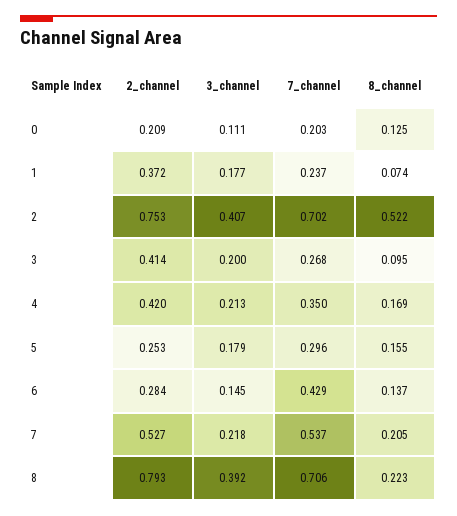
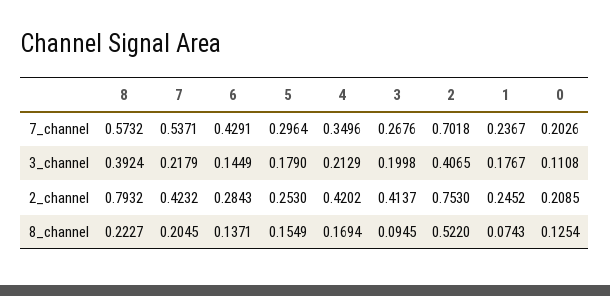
2_channel, 1: 0.372 -> 0.2452
2_channel, 7: 0.527 -> 0.4232
7_channel, 8: 0.706 -> 0.5732

